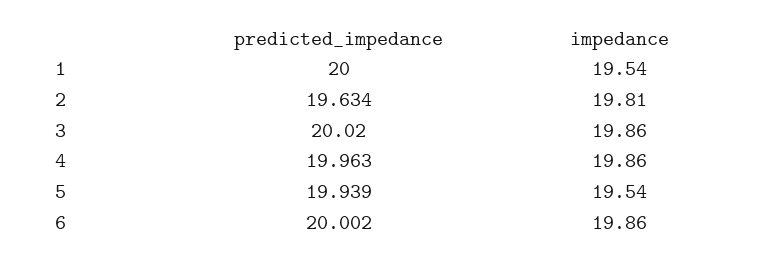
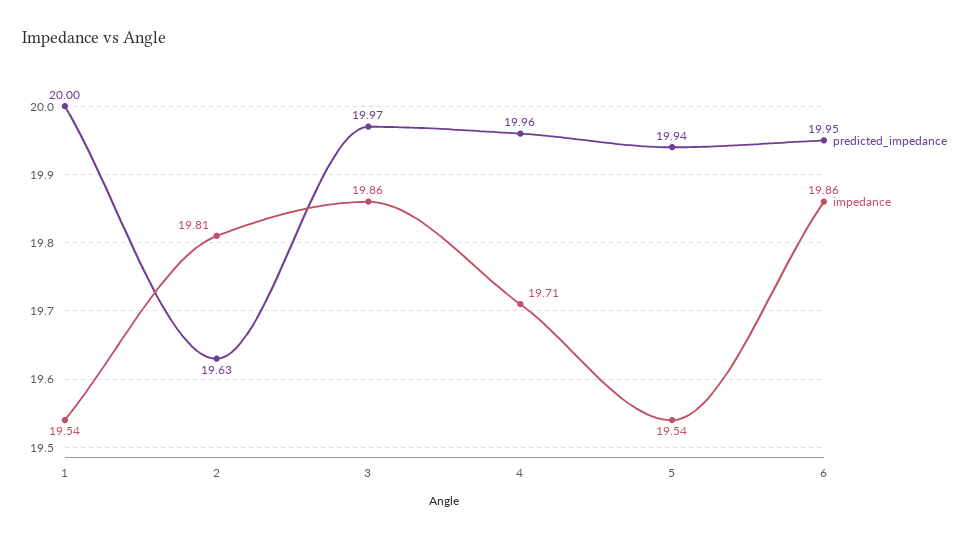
predicted_impedance, 3: 20.02 -> 19.97
impedance, 4: 19.86 -> 19.71
predicted_impedance, 6: 20.002 -> 19.95

